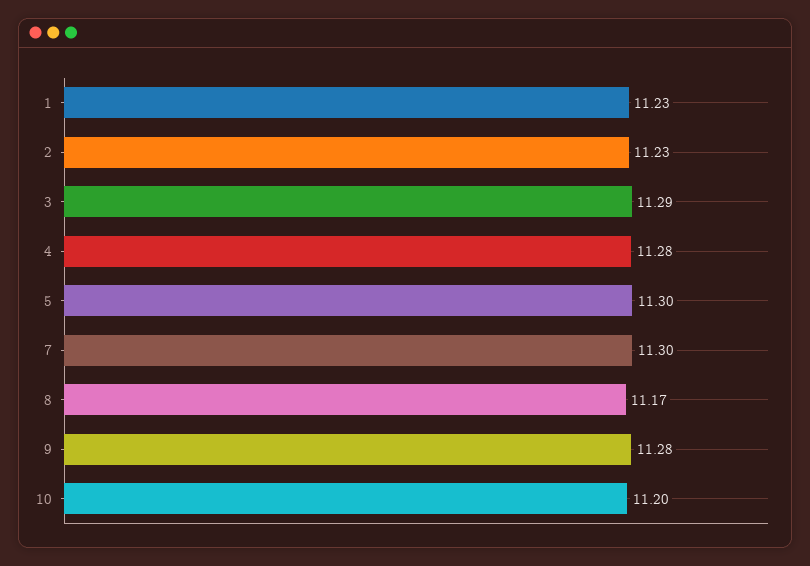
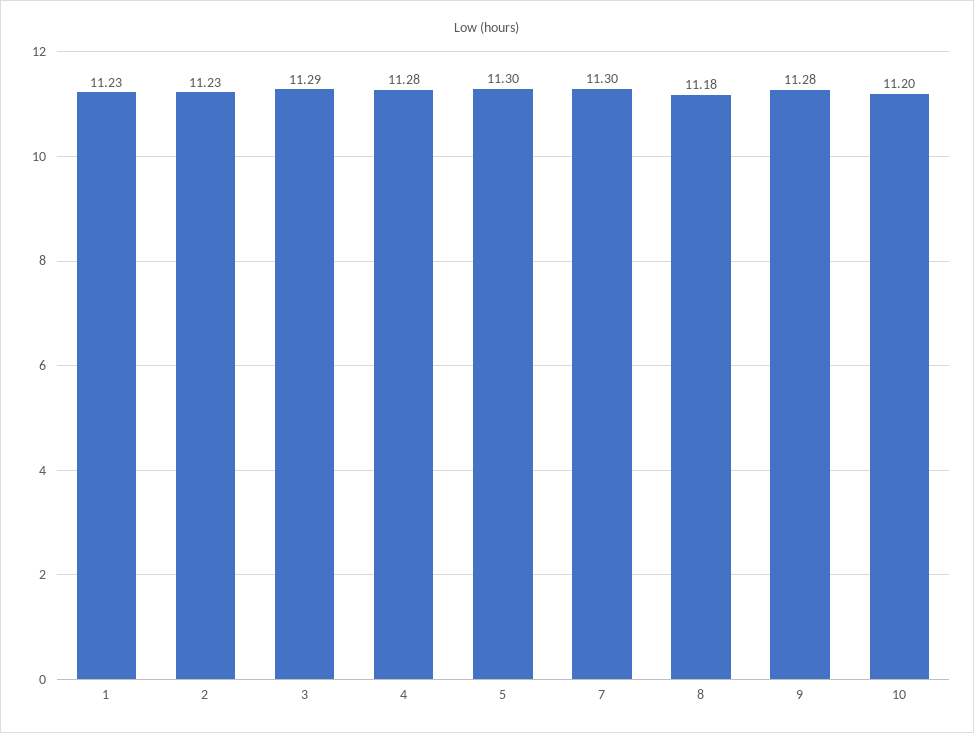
8: 11.17 -> 11.18

